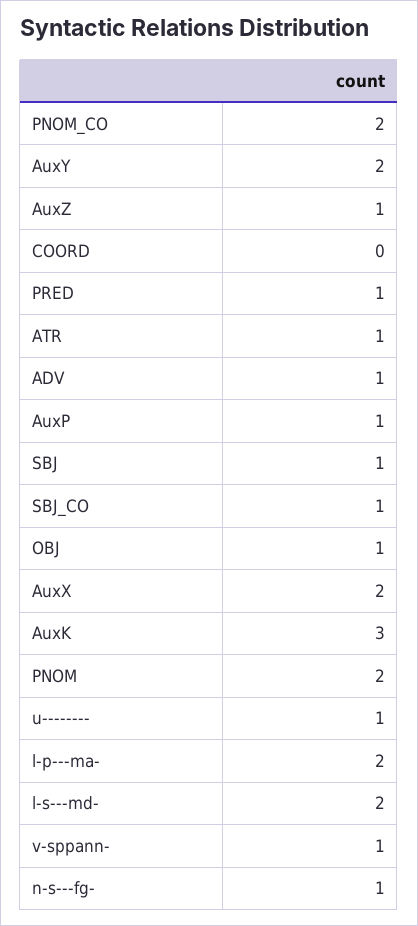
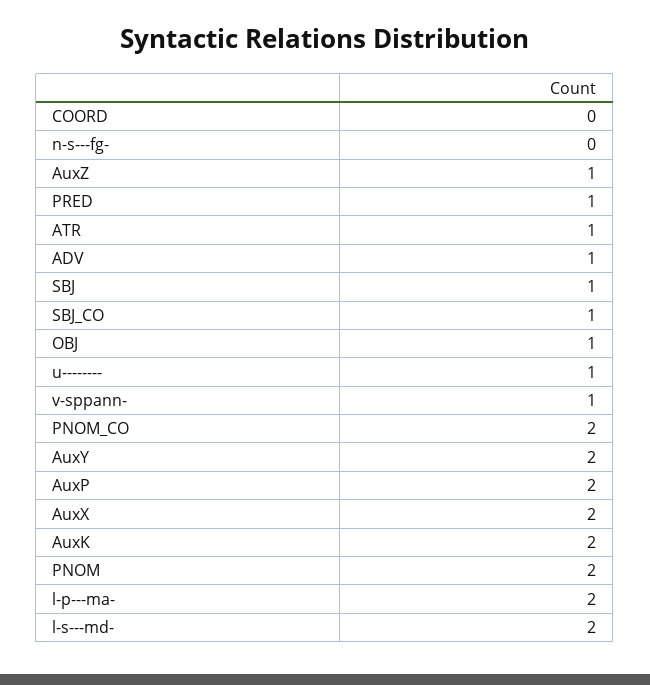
AuxP: 1 -> 2
AuxK: 3 -> 2
n-s---fg-: 1 -> 0

